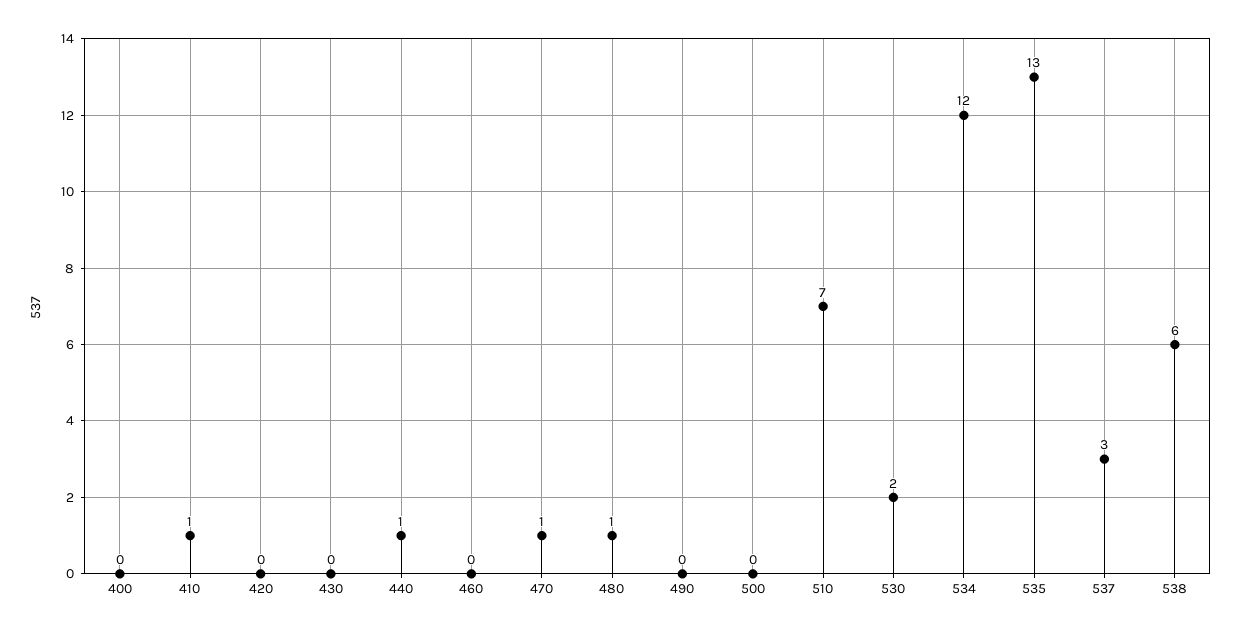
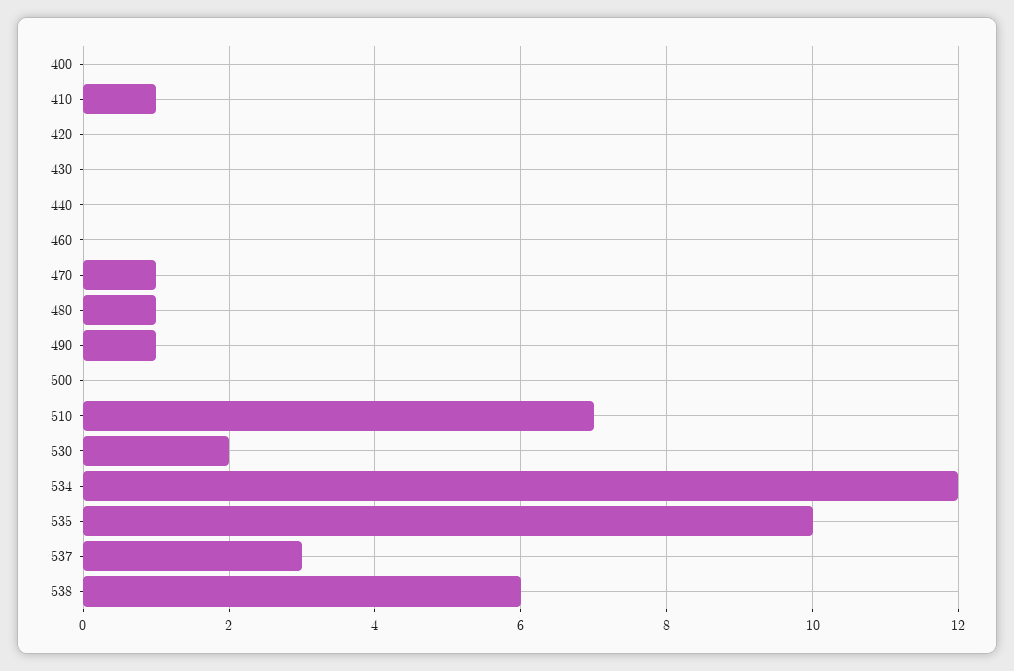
440: 1 -> 0
490: 0 -> 1
535: 13 -> 10

